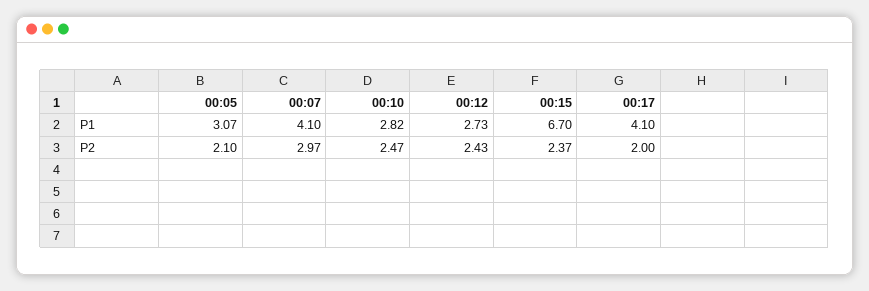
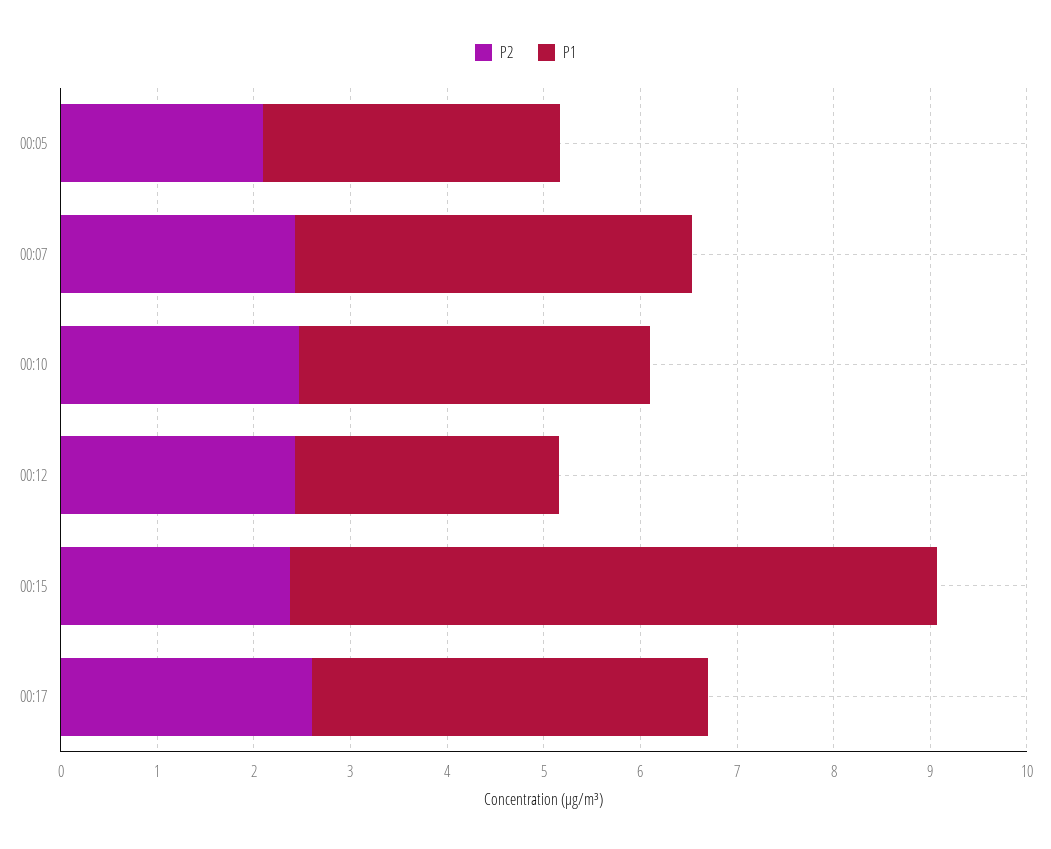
P1, 00:10: 2.82 -> 3.6
P2, 00:07: 2.97 -> 2.4
P2, 00:17: 2 -> 2.6

